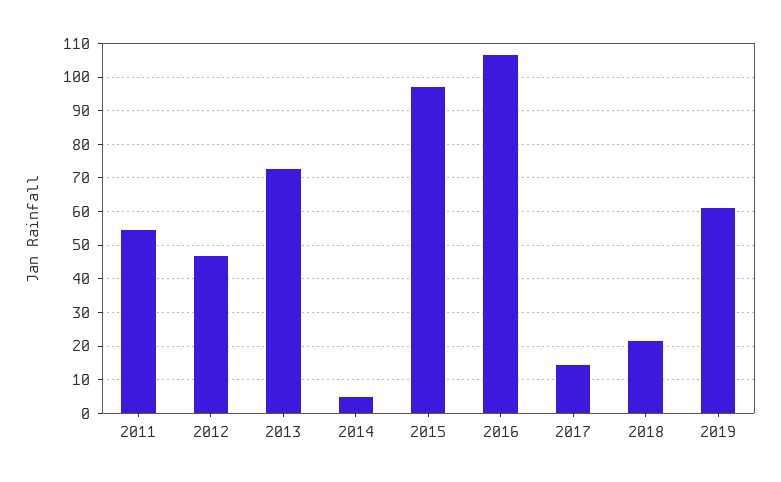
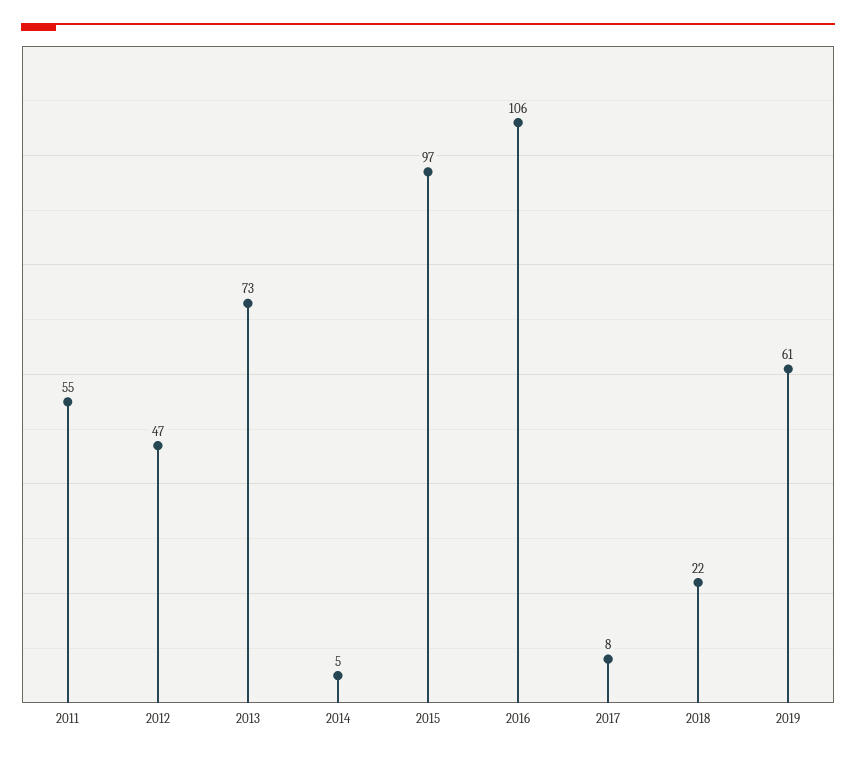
2017: 14 -> 8

